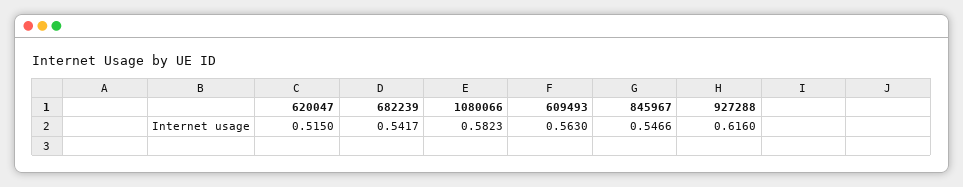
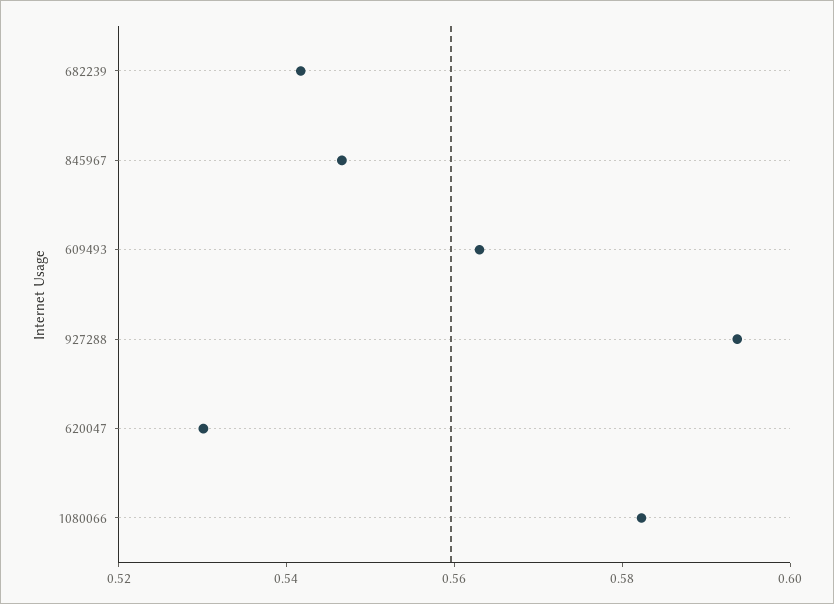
620047: 0.515 -> 0.53
927288: 0.616 -> 0.595

